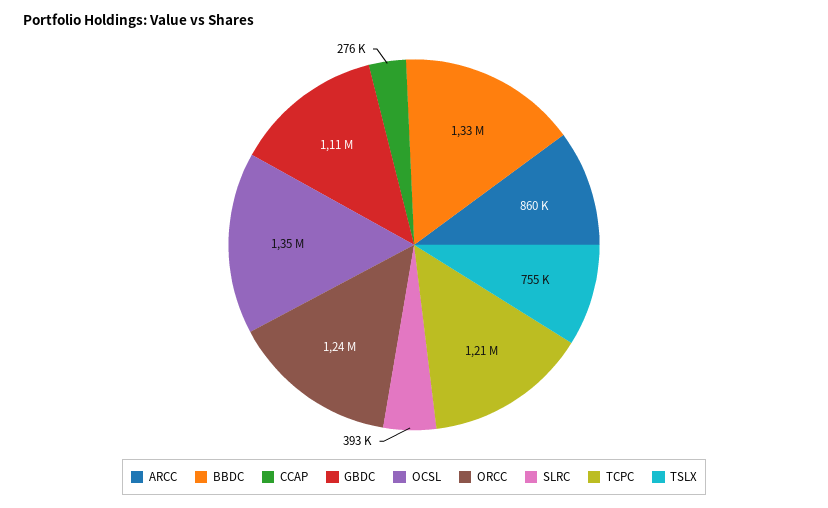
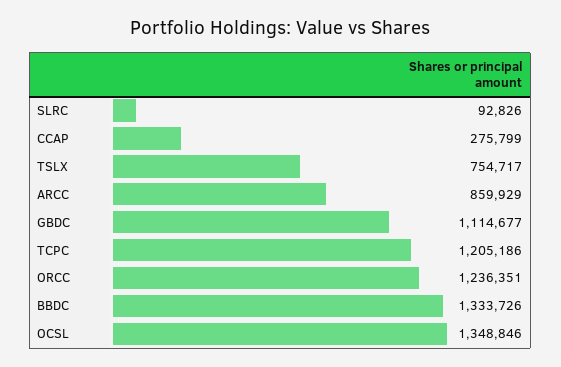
SLRC: 393000 -> 92826

